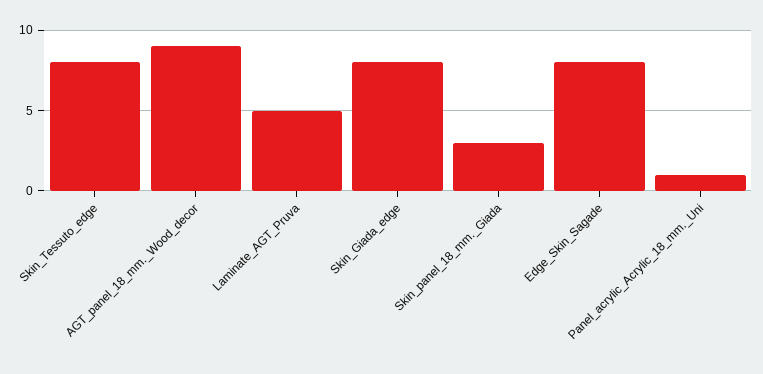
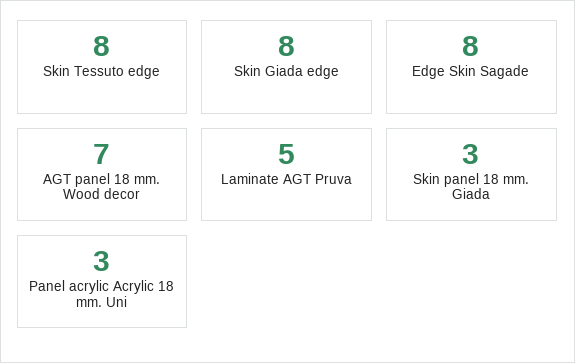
AGT_panel_18_mm._Wood_decor: 9 -> 7
Panel_acrylic_Acrylic_18_mm._Uni: 1 -> 3

